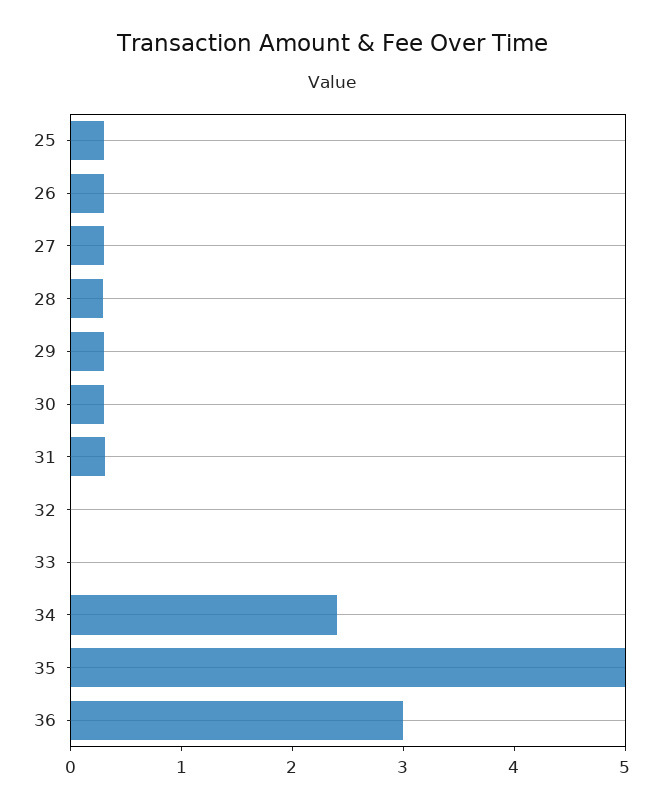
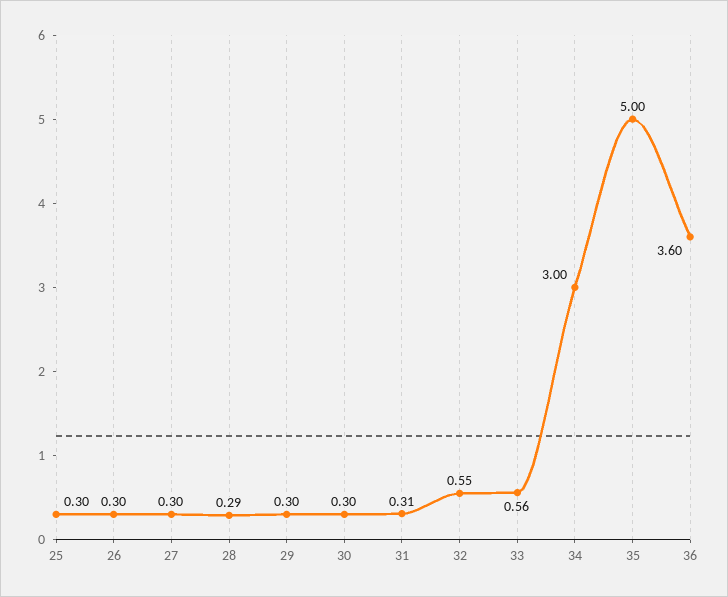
32: 0 -> 0.55
33: 0 -> 0.56
34: 2.4 -> 3
36: 3 -> 3.6

